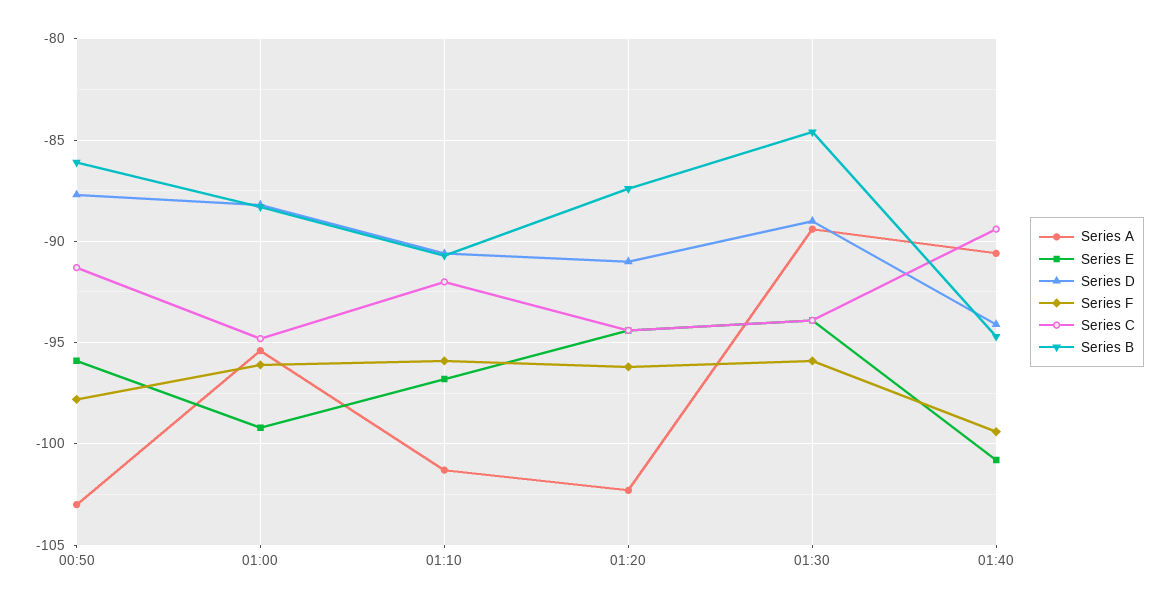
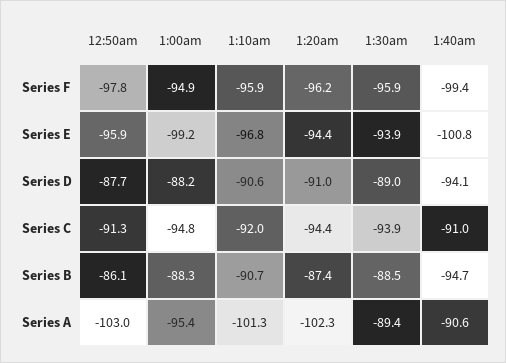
Series F, 01:00: -96 -> -94.9
Series B, 01:30: -84.5 -> -88.5
Series C, 01:40: -89.5 -> -91

